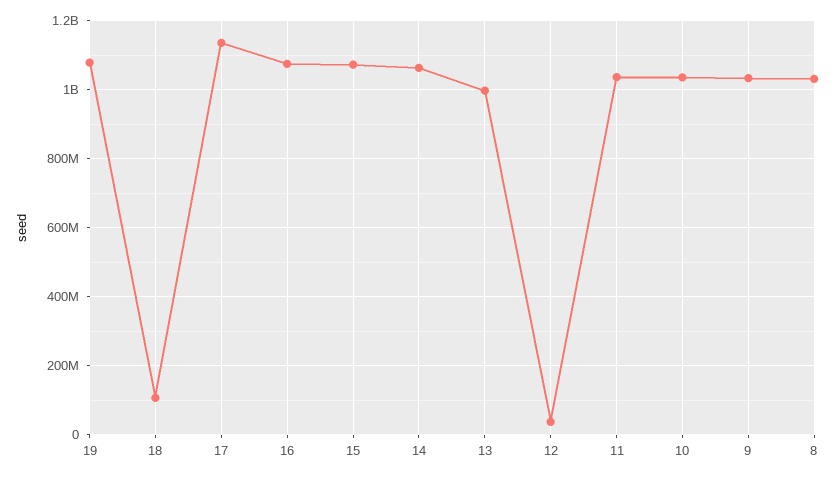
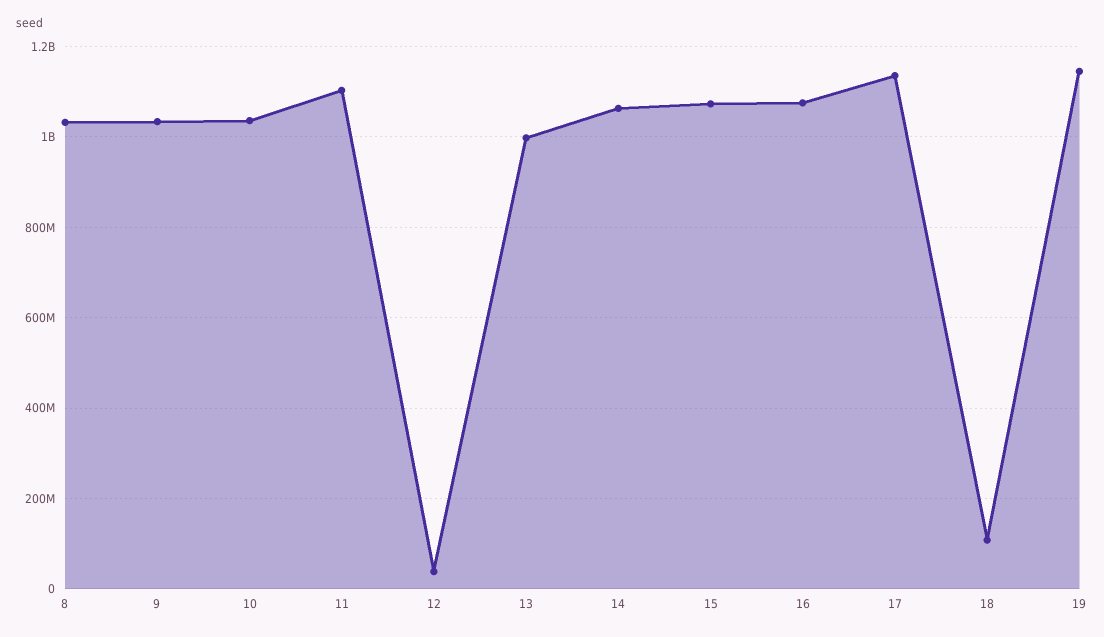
19: 1080000000 -> 1140000000
11: 1040000000 -> 1100000000

